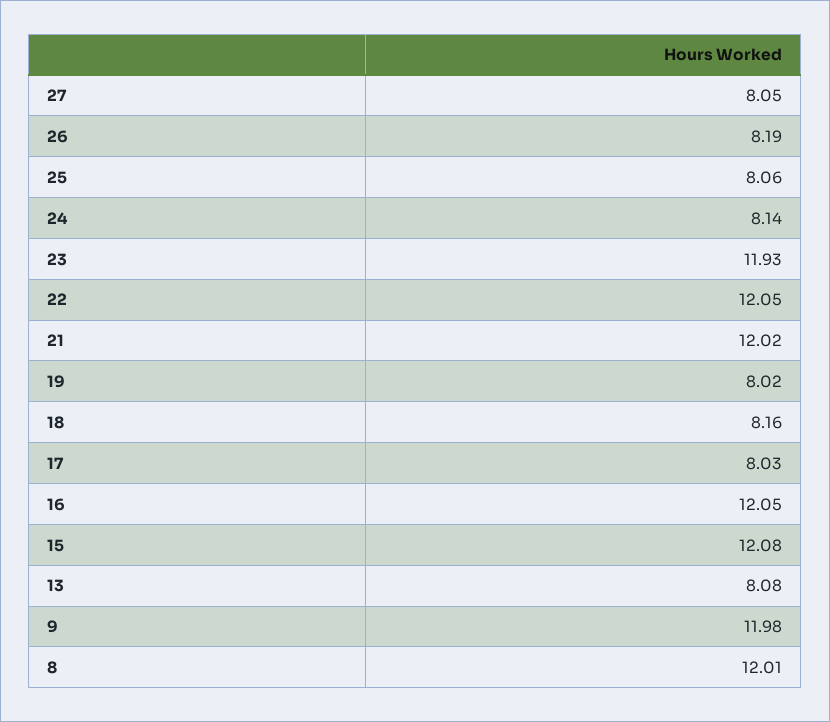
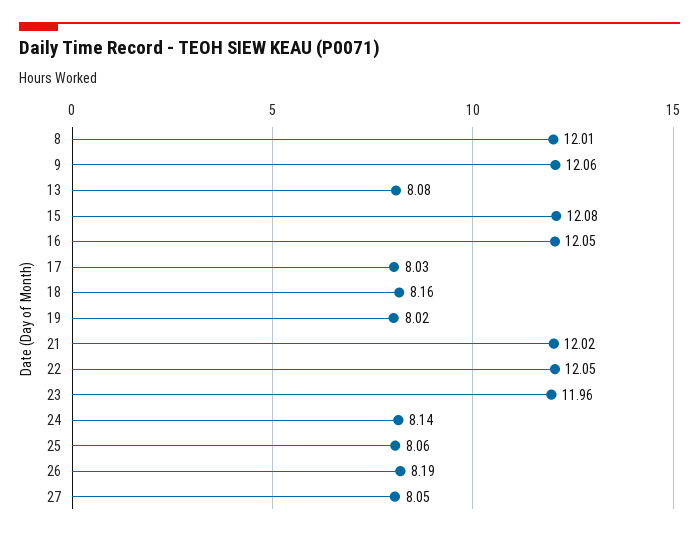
23: 11.93 -> 11.96
9: 11.98 -> 12.06

